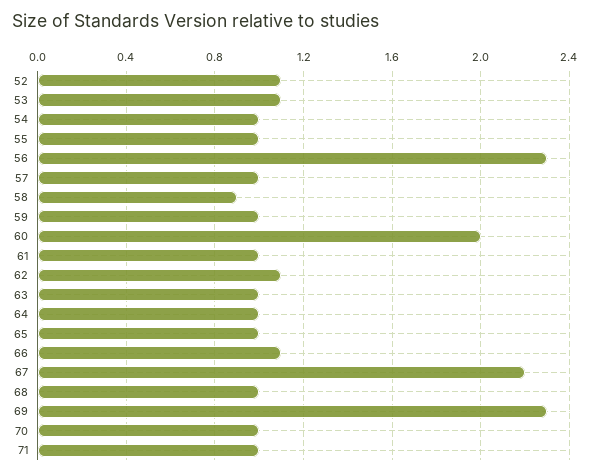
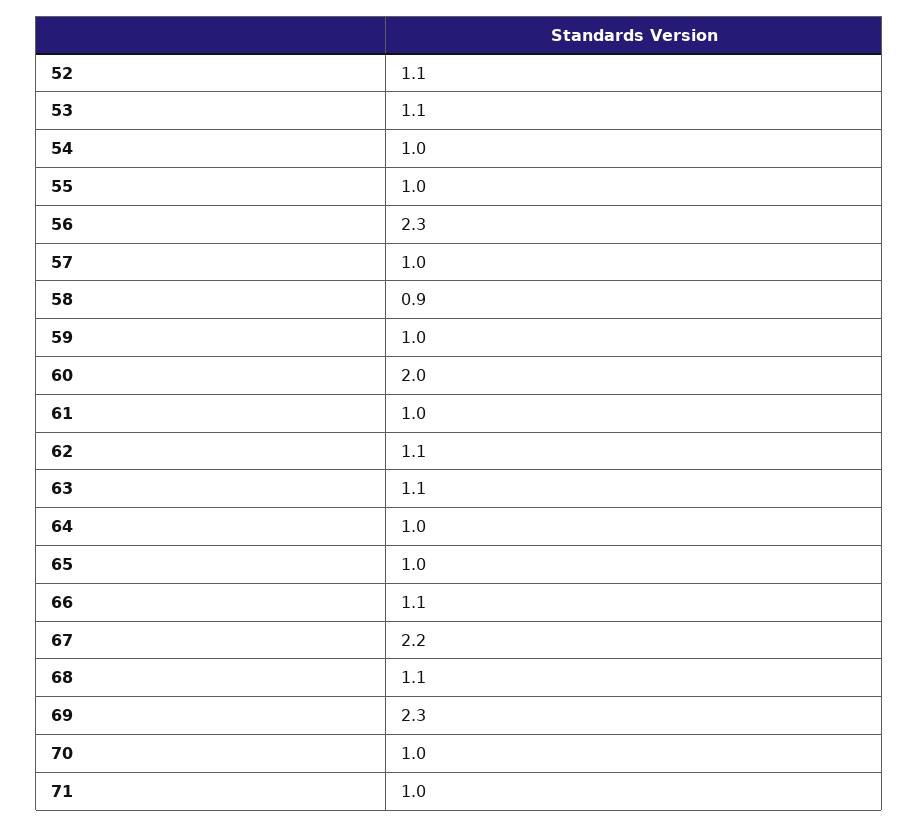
63: 1 -> 1.1
68: 1 -> 1.1

